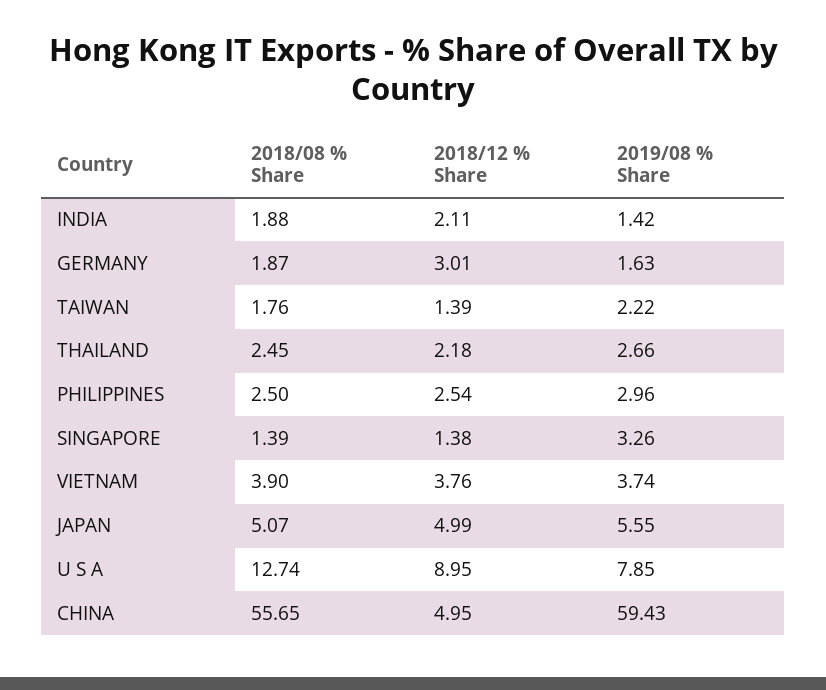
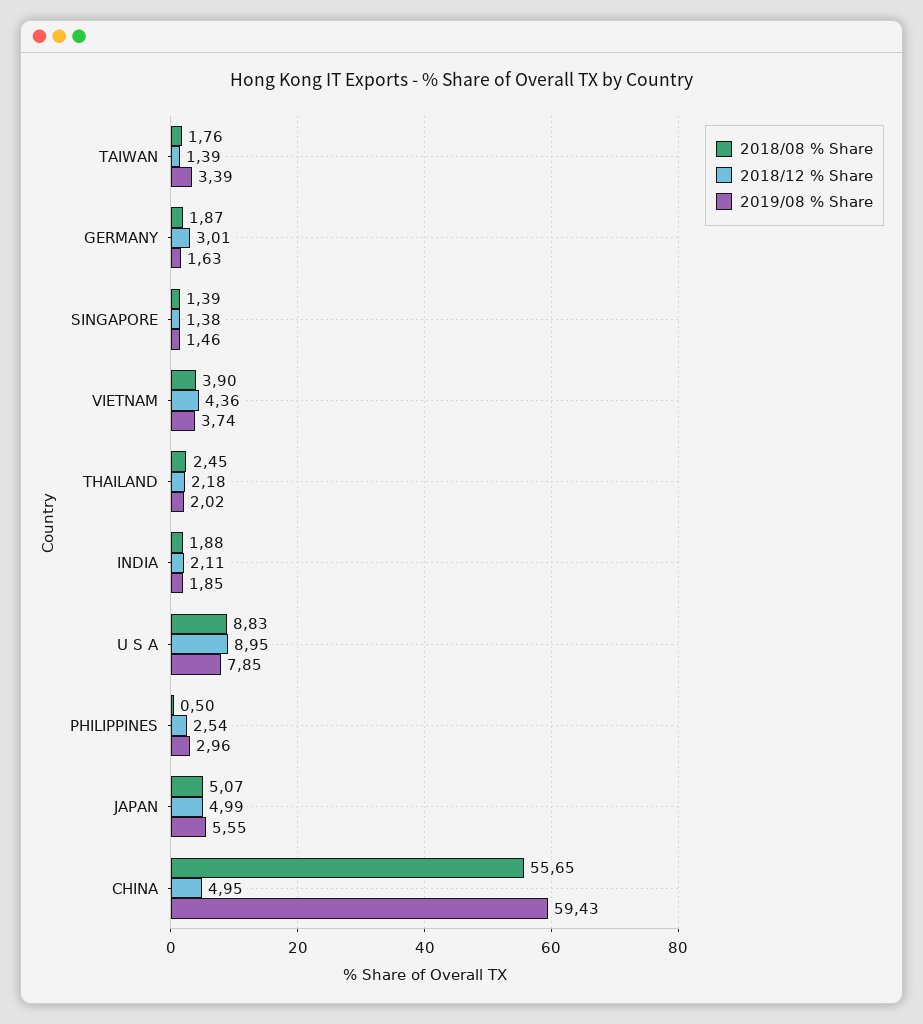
2019/08 % Share, INDIA: 1.42 -> 1.85
2019/08 % Share, TAIWAN: 2.22 -> 3.39
2019/08 % Share, THAILAND: 2.66 -> 2.02
2018/08 % Share, PHILIPPINES: 2.5 -> 0.5
2019/08 % Share, SINGAPORE: 3.26 -> 1.46
2018/12 % Share, VIETNAM: 3.76 -> 4.36
2018/08 % Share, U S A: 12.74 -> 8.83

